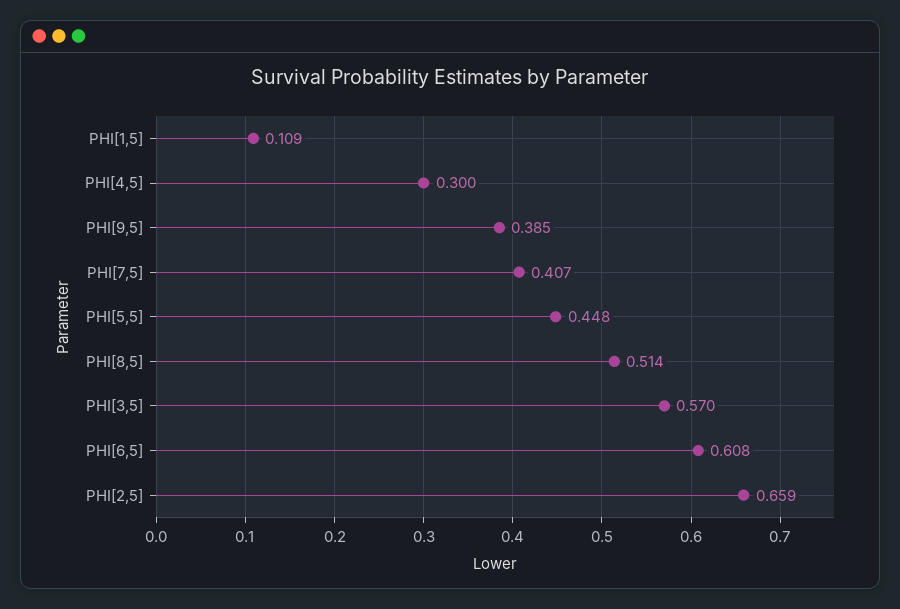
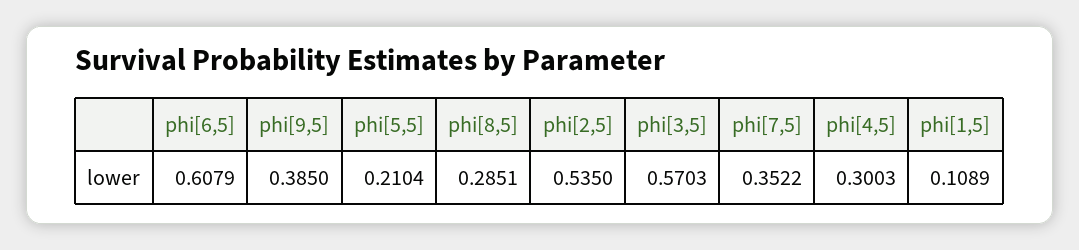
PHI[7,5]: 0.407 -> 0.3522
PHI[5,5]: 0.448 -> 0.2104
PHI[8,5]: 0.514 -> 0.2851
PHI[2,5]: 0.659 -> 0.535

